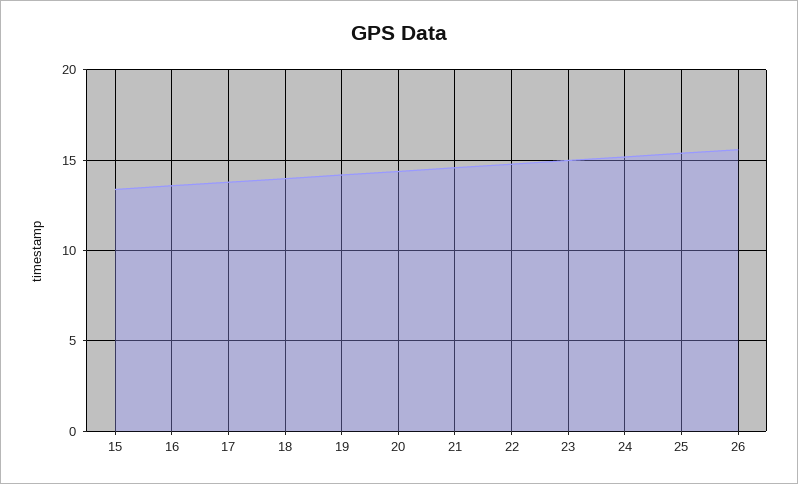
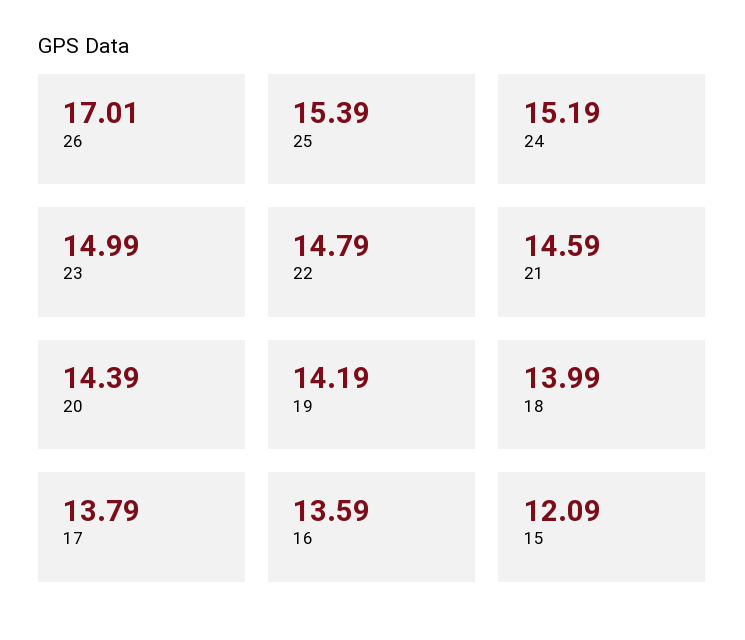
15: 13.5 -> 12.09
26: 15.5 -> 17.01

